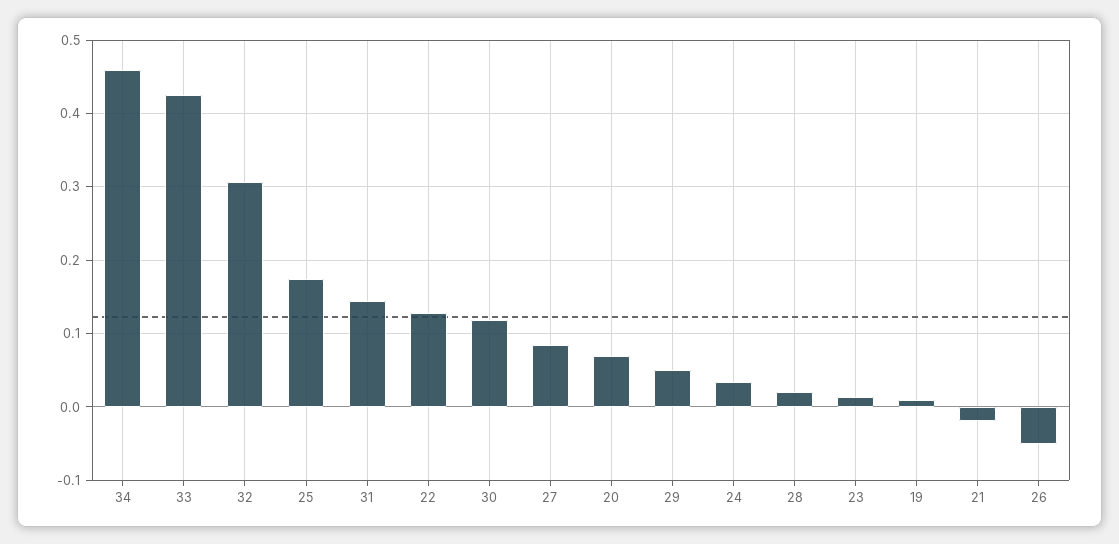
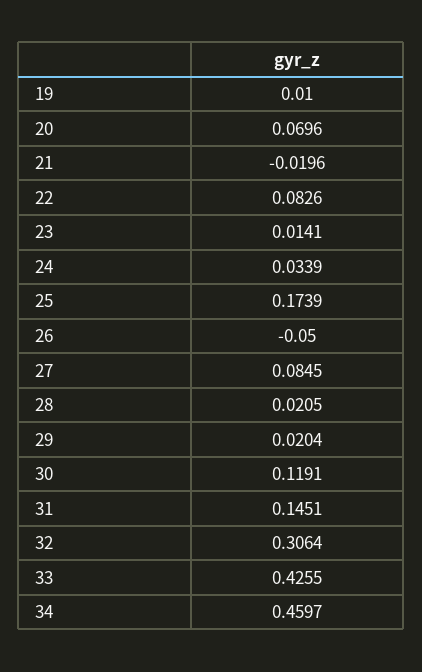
22: 0.13 -> 0.0826
29: 0.05 -> 0.0204

